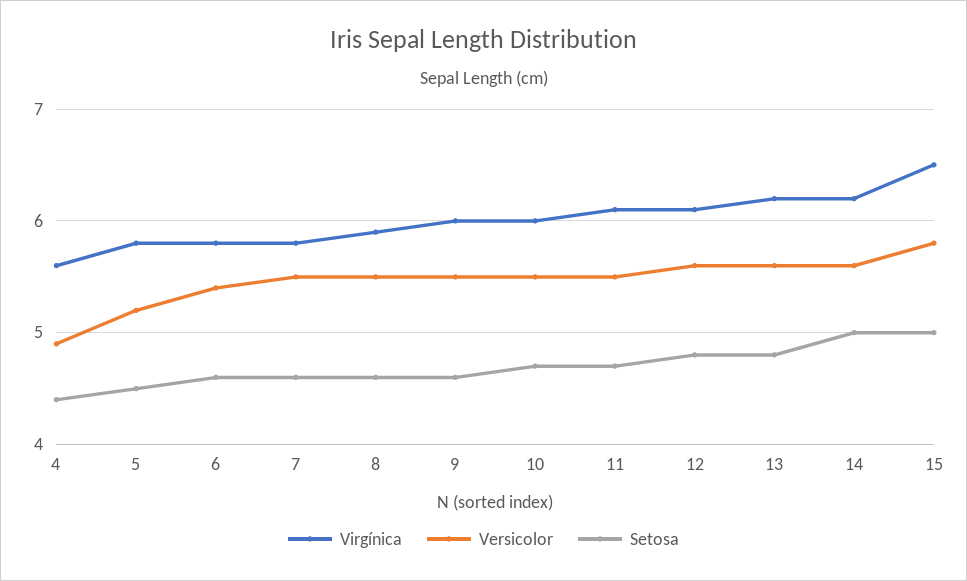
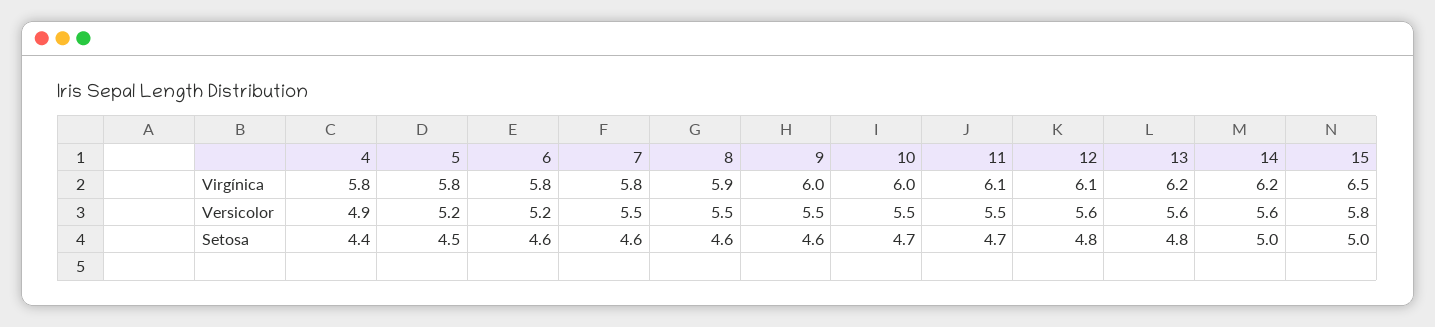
Virgínica, 4: 5.6 -> 5.8
Versicolor, 6: 5.4 -> 5.2

